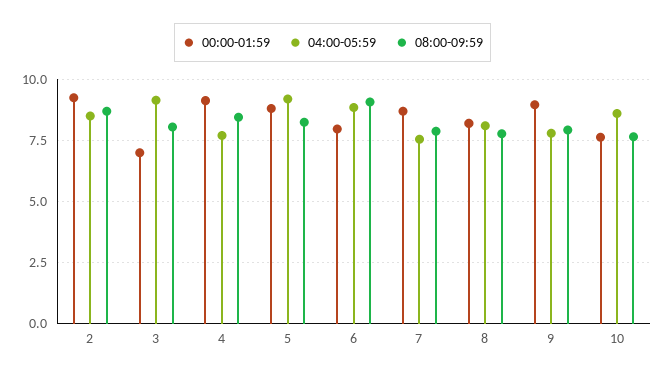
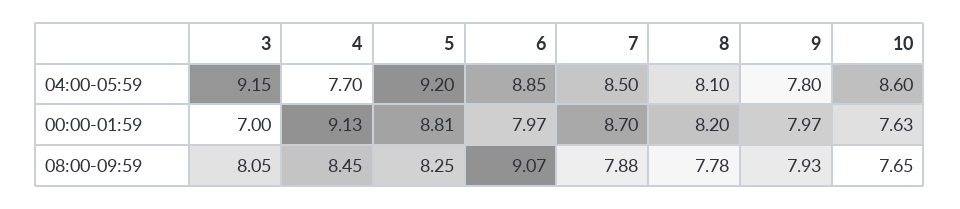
00:00-01:59, 2: 9.25 -> none
04:00-05:59, 2: 8.5 -> none
08:00-09:59, 2: 8.75 -> none
04:00-05:59, 7: 7.5 -> 8.5
00:00-01:59, 9: 9 -> 7.97

